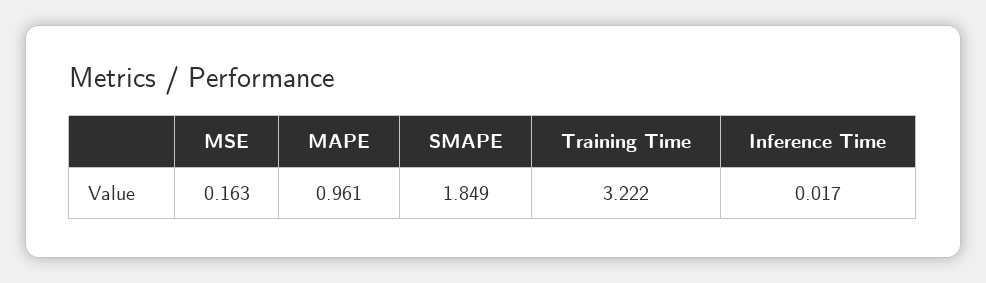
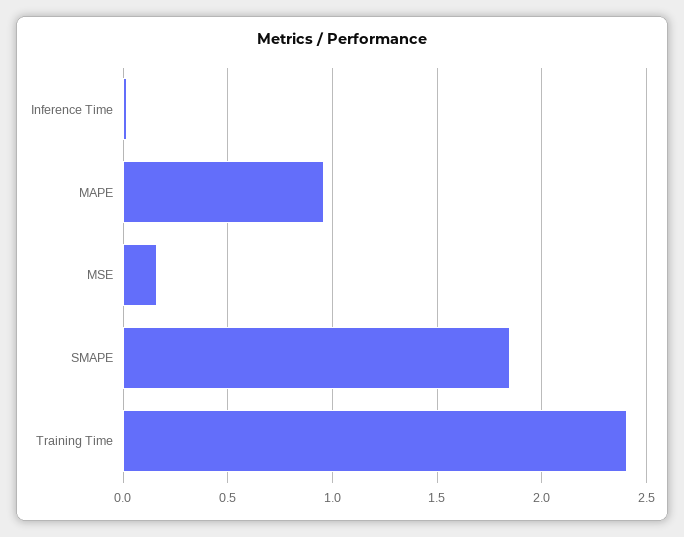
Training Time: 3.222 -> 2.4

